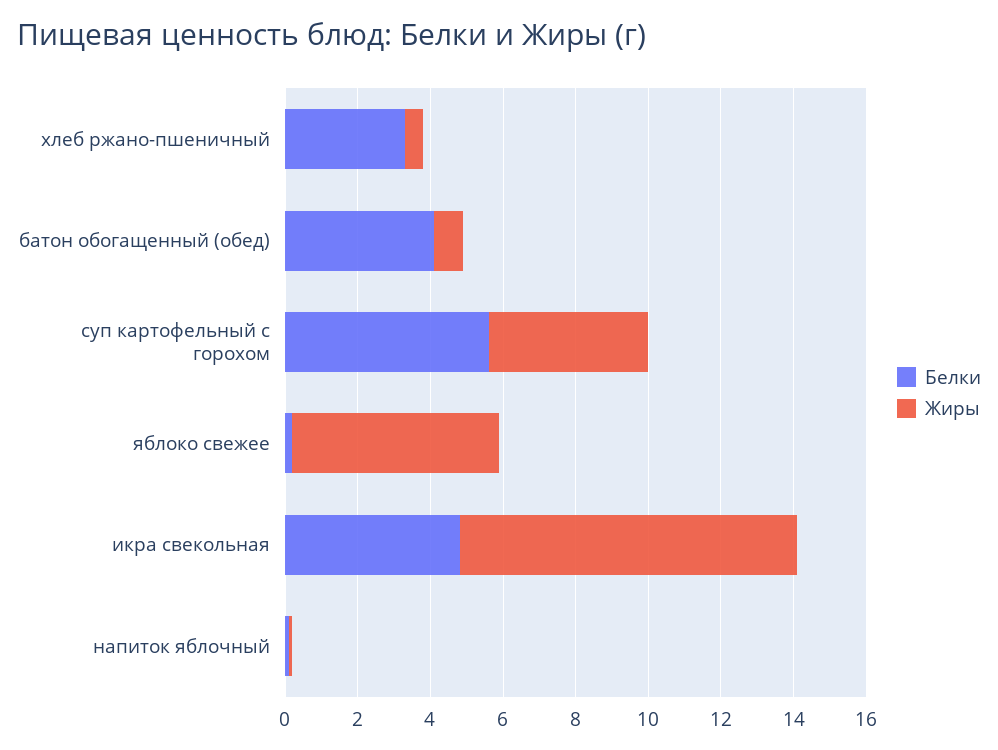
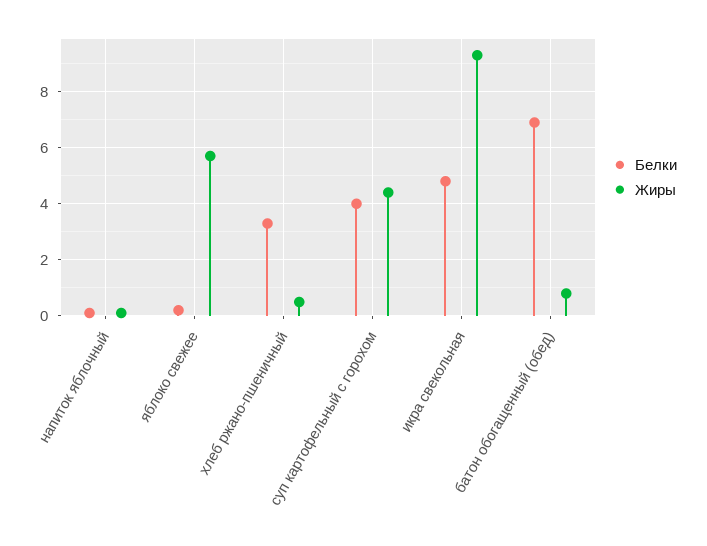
Белки, батон обогащенный (обед): 4 -> 7
Белки, суп картофельный с горохом: 5.5 -> 4

